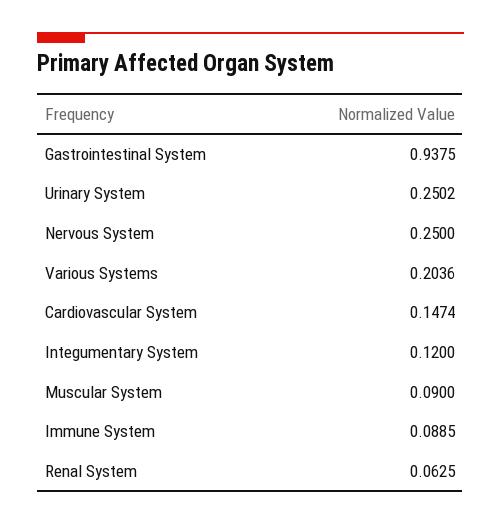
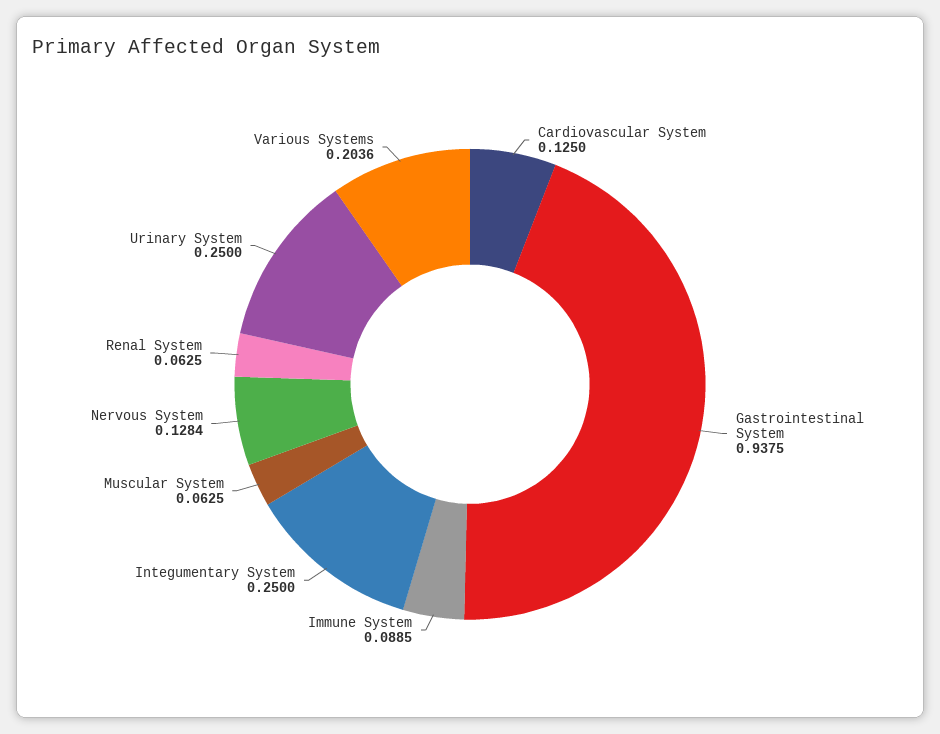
Urinary System: 0.2502 -> 0.25
Nervous System: 0.25 -> 0.1284
Cardiovascular System: 0.1474 -> 0.125
Integumentary System: 0.12 -> 0.25
Muscular System: 0.09 -> 0.0625

